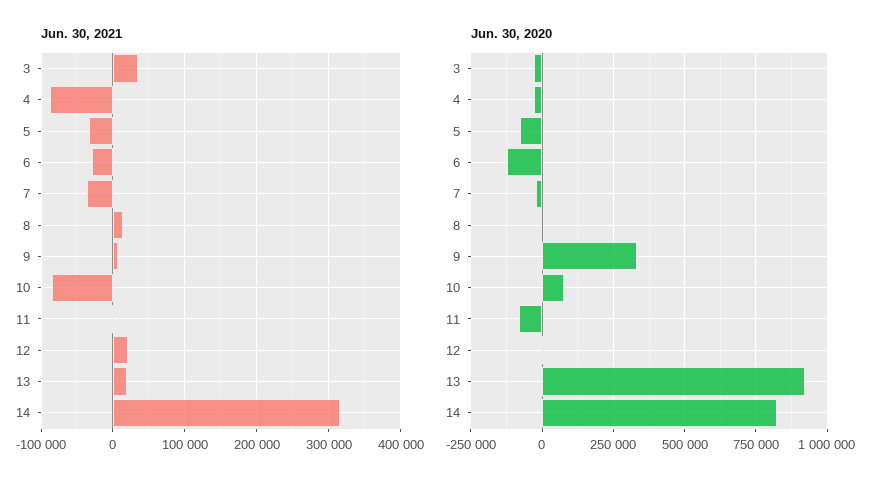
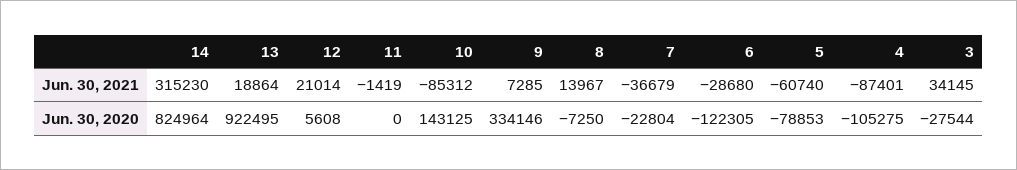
Jun. 30, 2021, 5: -30000 -> -60740
Jun. 30, 2020, 4: -25000 -> -105275
Jun. 30, 2020, 10: 75000 -> 143125
Jun. 30, 2020, 11: -75000 -> 0

